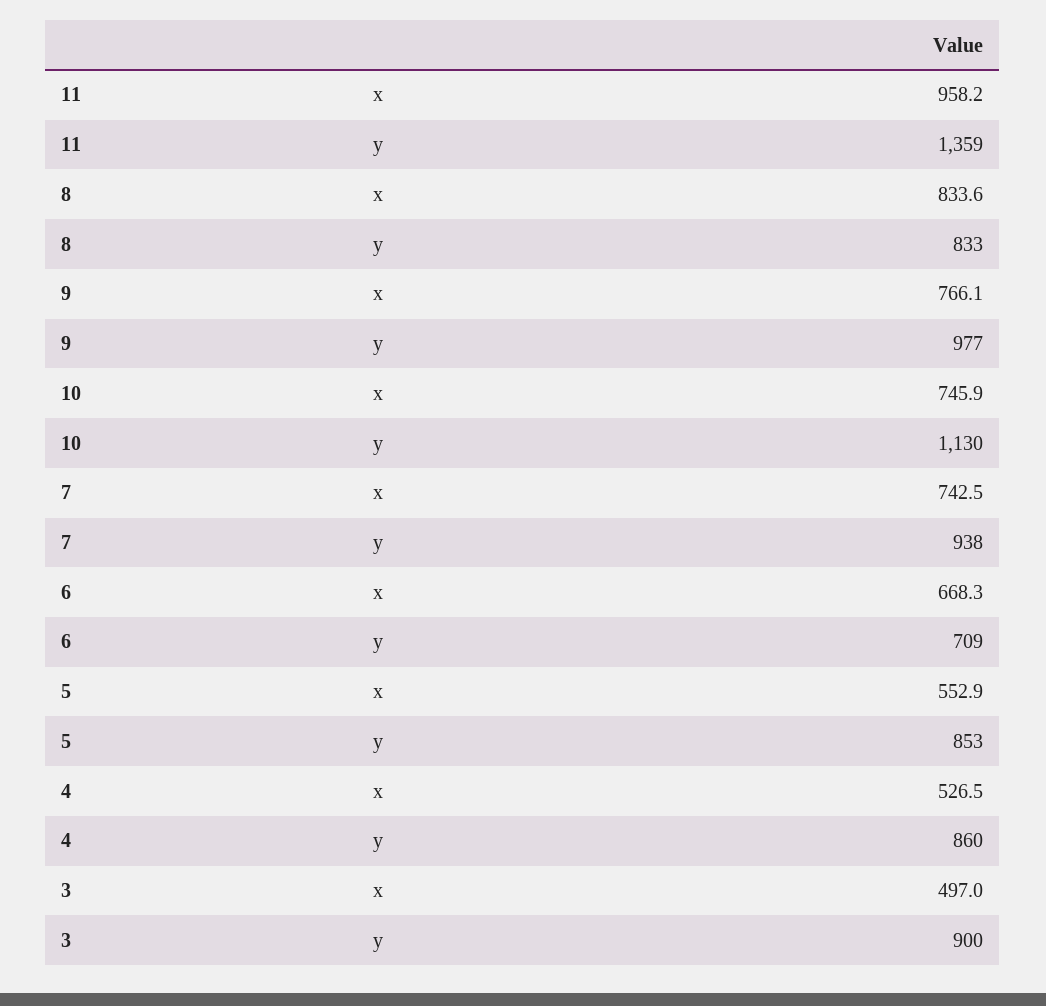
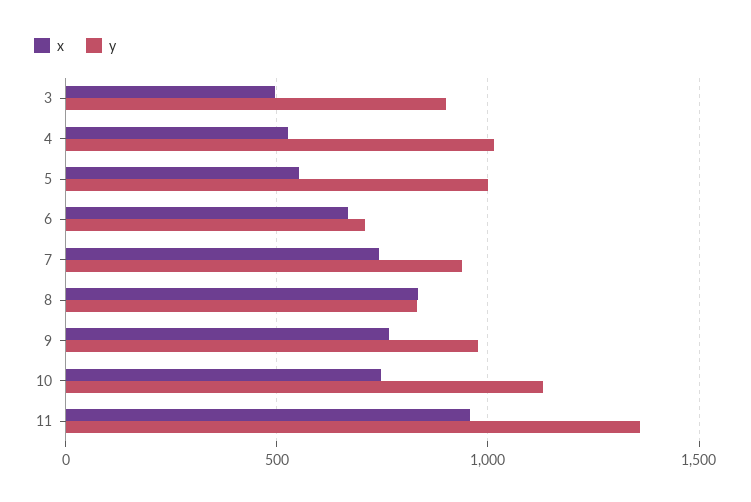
y, 5: 853 -> 1000
y, 4: 860 -> 1000

